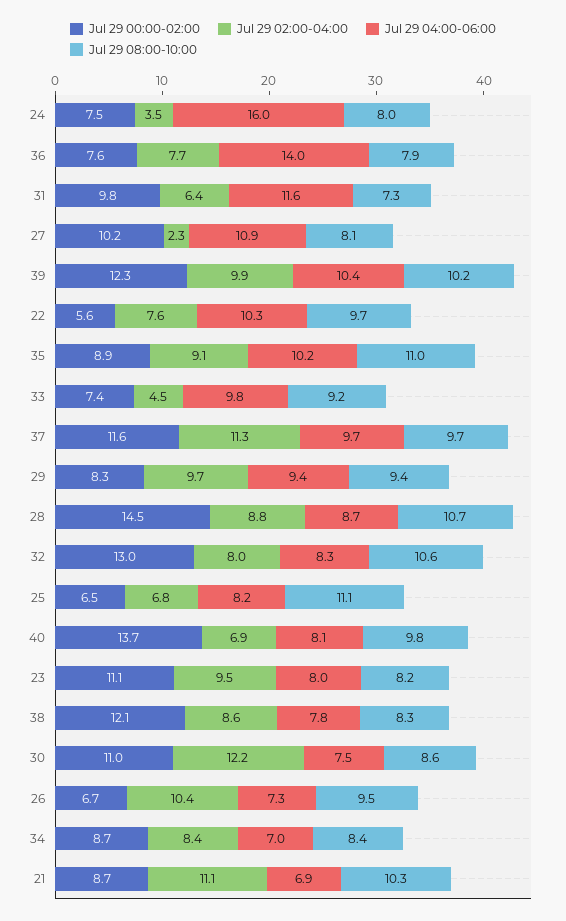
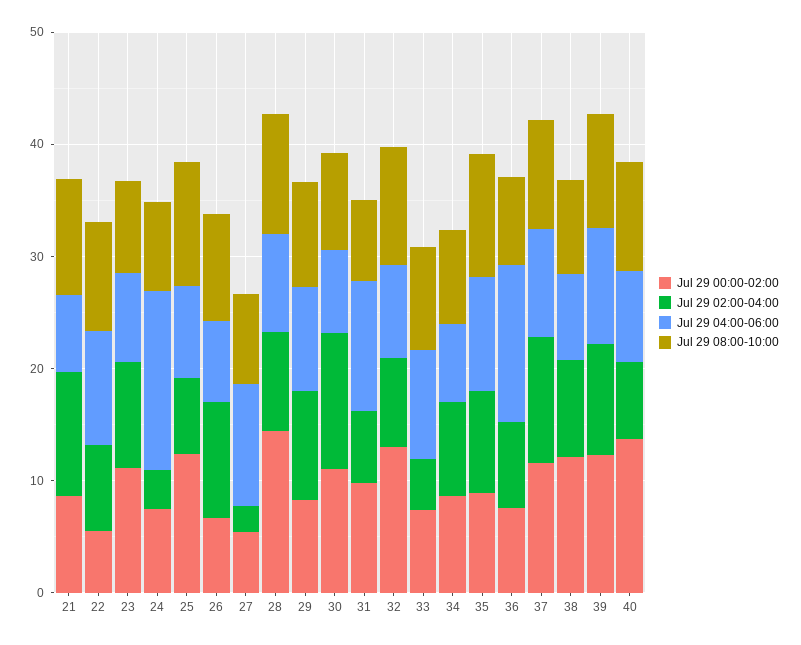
Jul 29 00:00-02:00, 27: 10.2 -> 6
Jul 29 00:00-02:00, 25: 6.5 -> 12

